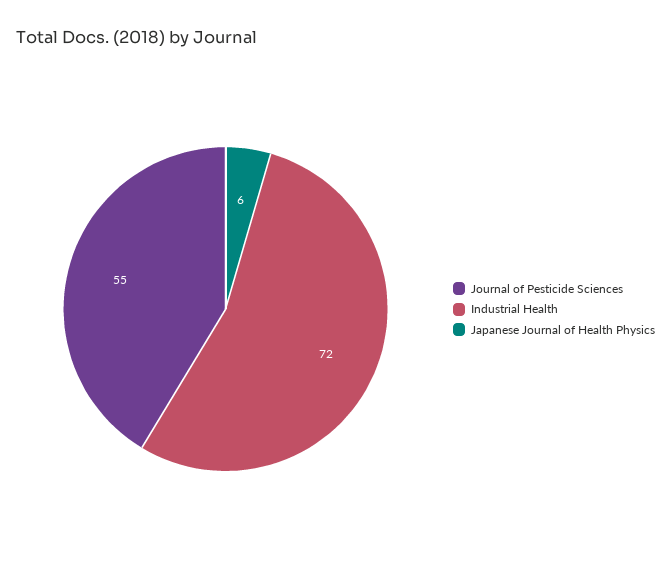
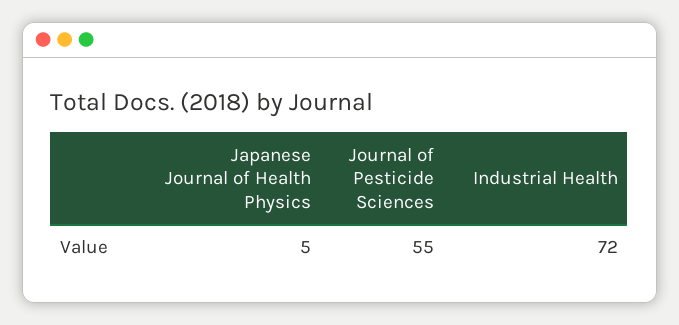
Japanese Journal of Health Physics: 6 -> 5

